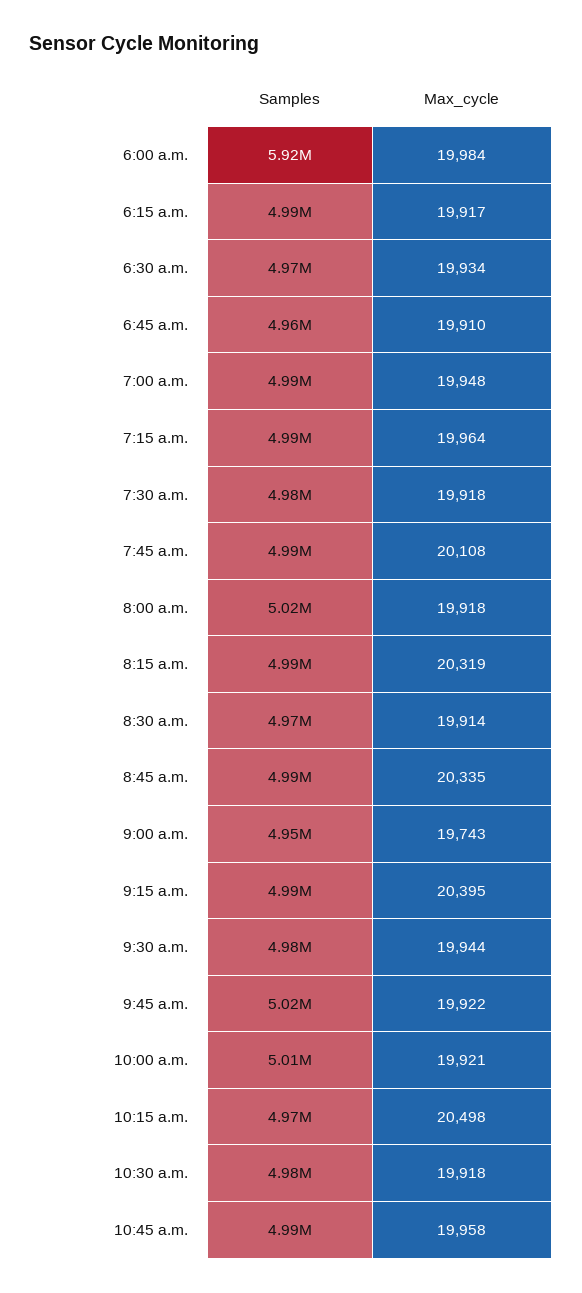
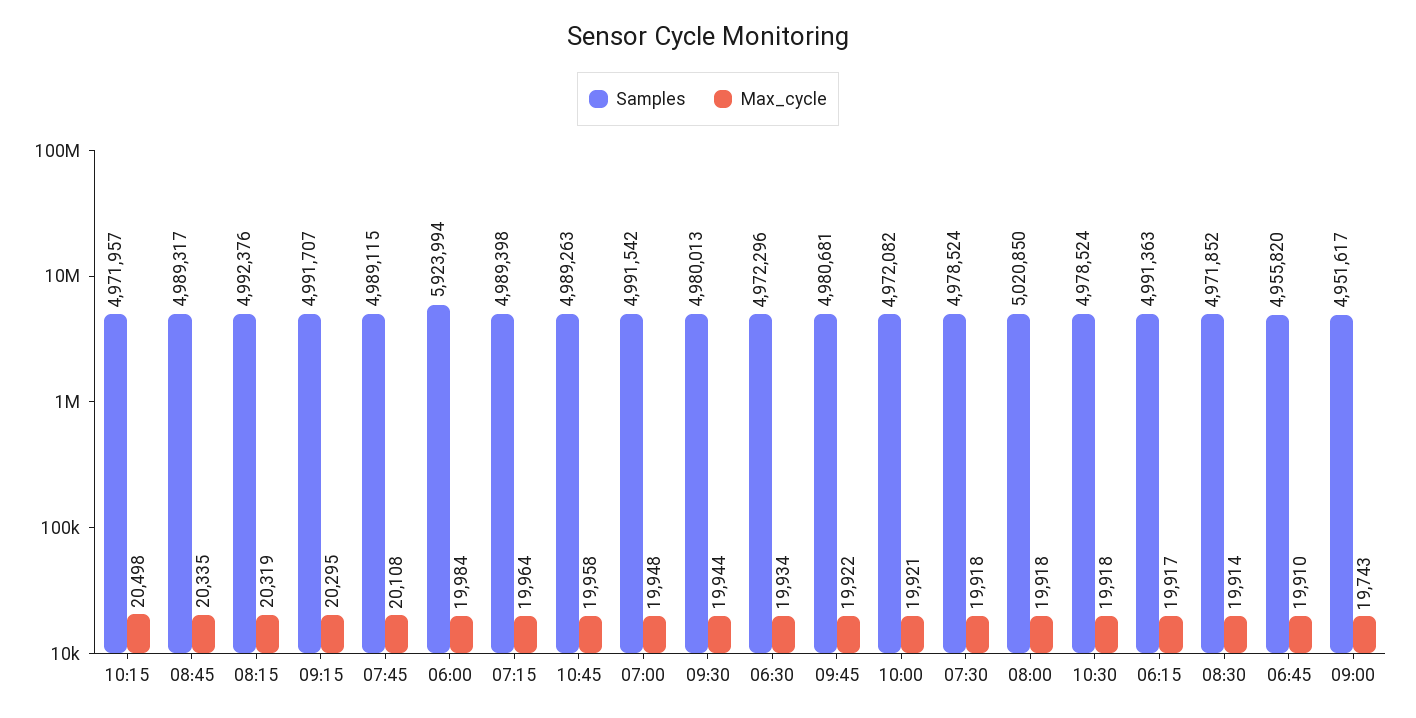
Max_cycle, 9:15 a.m.: 20395 -> 20295
Samples, 9:45 a.m.: 5020000 -> 4980681
Samples, 10:00 a.m.: 5010000 -> 4972082

